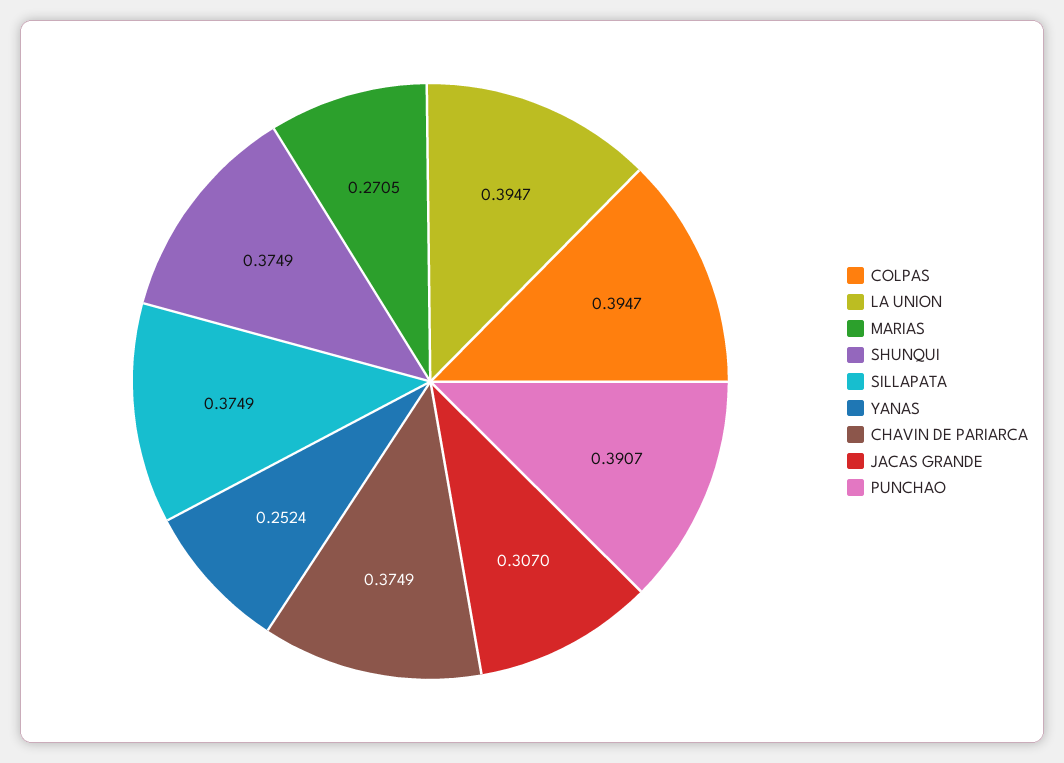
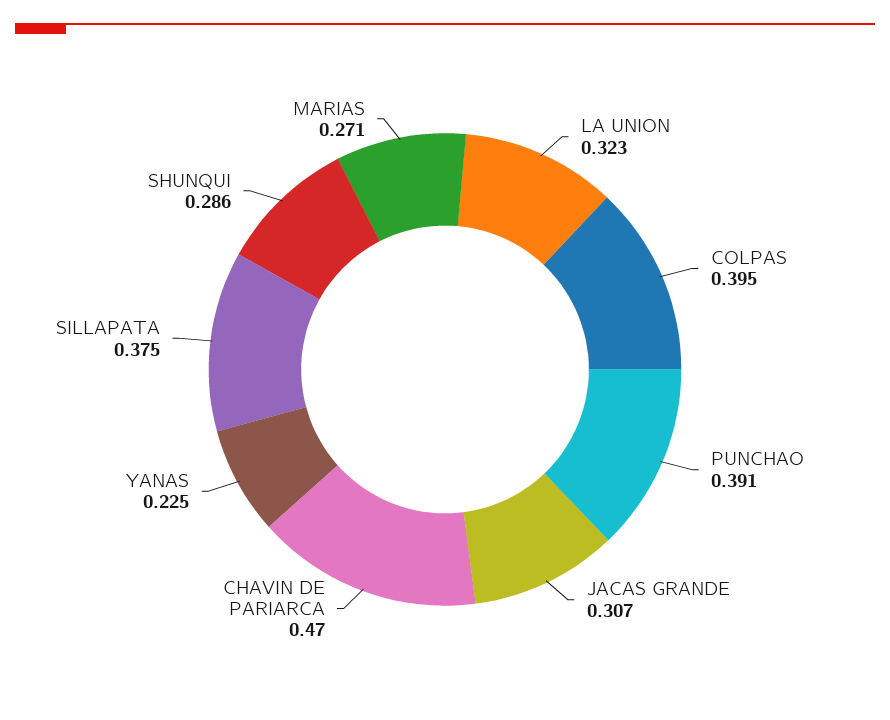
LA UNION: 0.3947 -> 0.323
SHUNQUI: 0.3749 -> 0.286
YANAS: 0.2524 -> 0.225
CHAVIN DE PARIARCA: 0.3749 -> 0.47

